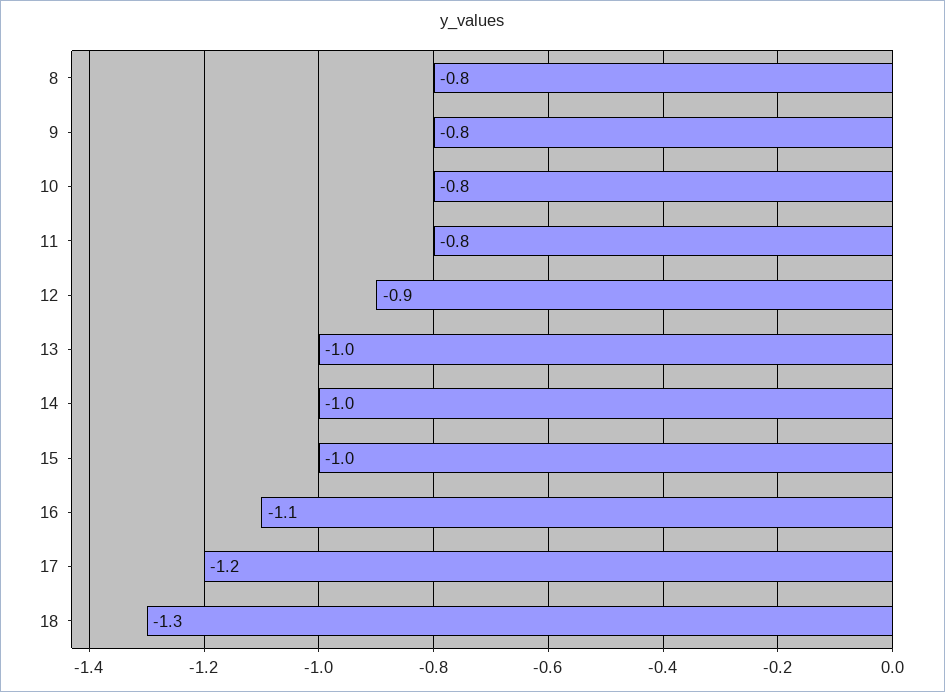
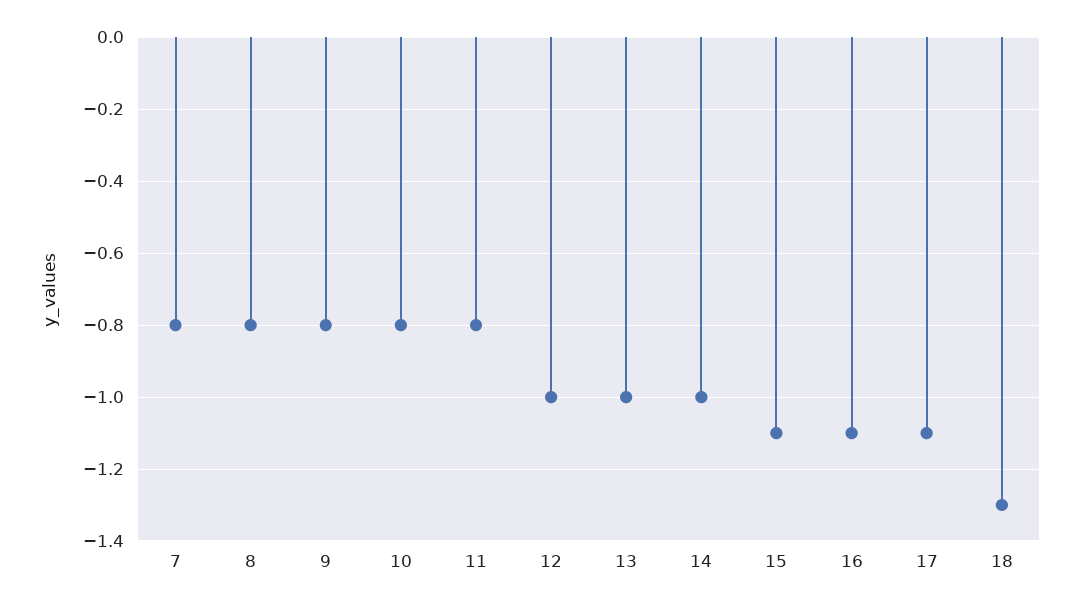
12: -0.9 -> -1
15: -1 -> -1.1
17: -1.2 -> -1.1
7: none -> -0.8

